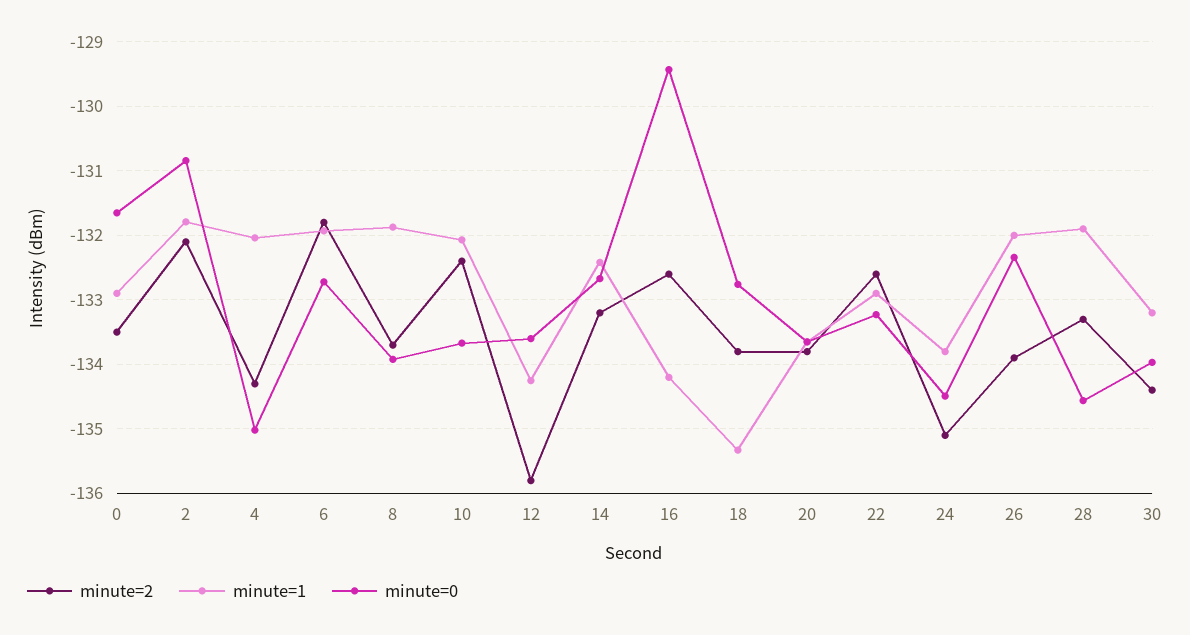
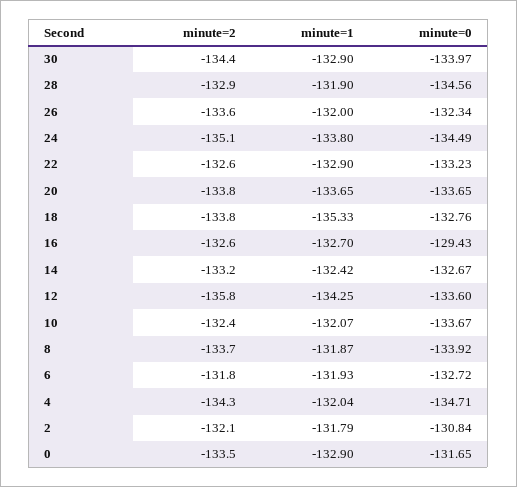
minute=0, 4: -135 -> -134.71
minute=1, 16: -134.2 -> -132.7
minute=2, 26: -133.9 -> -133.6
minute=2, 28: -133.3 -> -132.9
minute=1, 30: -133.2 -> -132.9

